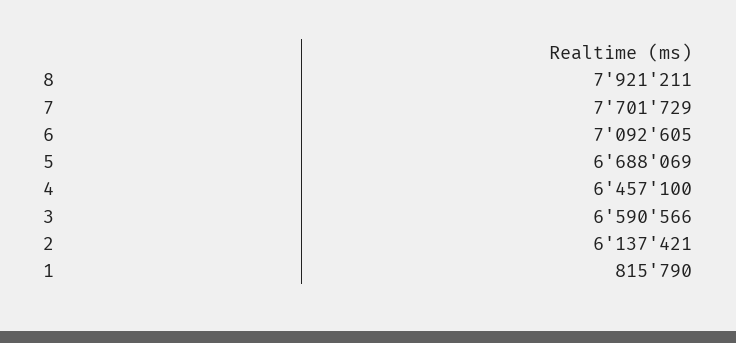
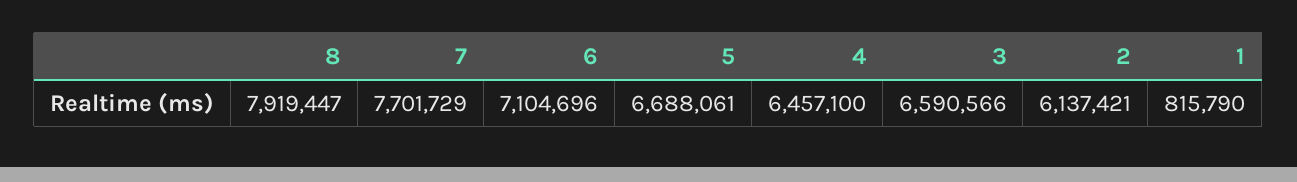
8: 7921211 -> 7919447
6: 7092605 -> 7104696
5: 6688069 -> 6688061

